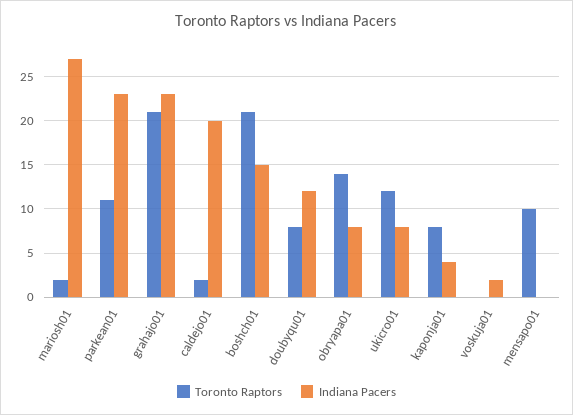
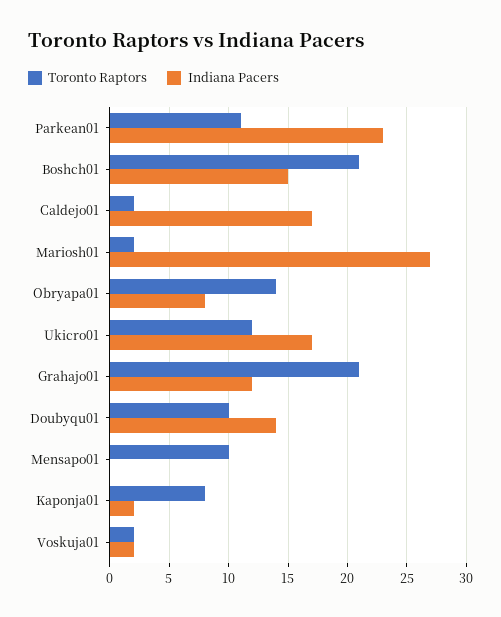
Indiana Pacers, grahajo01: 23 -> 12
Indiana Pacers, caldejo01: 20 -> 17
Toronto Raptors, doubyqu01: 8 -> 10
Indiana Pacers, doubyqu01: 12 -> 14
Indiana Pacers, ukicro01: 8 -> 17
Indiana Pacers, kaponja01: 4 -> 2
Toronto Raptors, voskuja01: 0 -> 2

